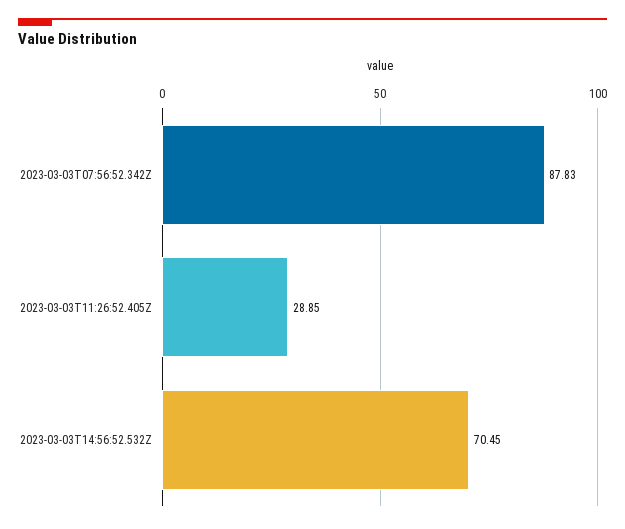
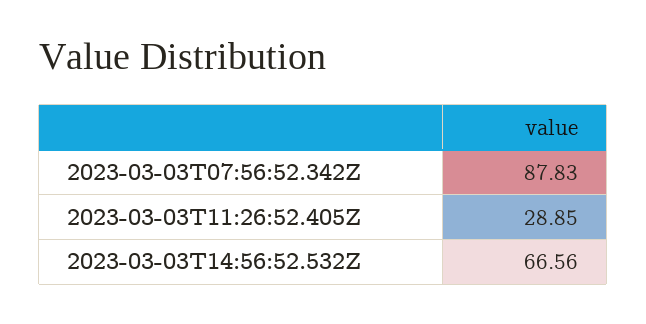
2023-03-03T14:56:52.532Z: 70.45 -> 66.56

